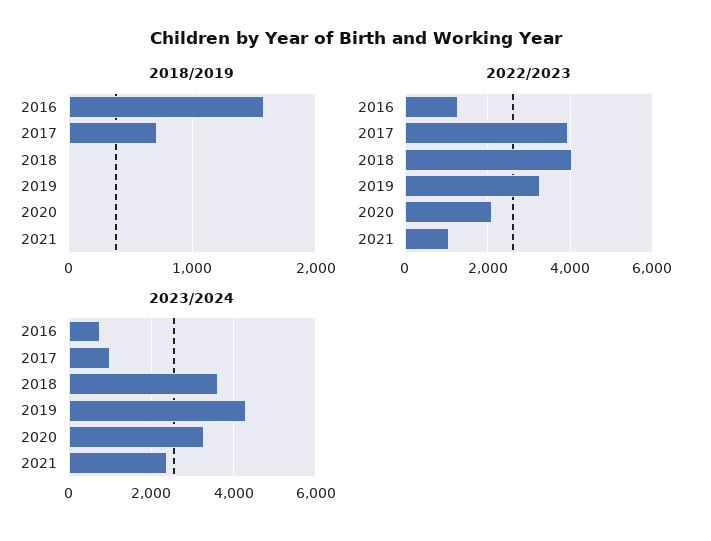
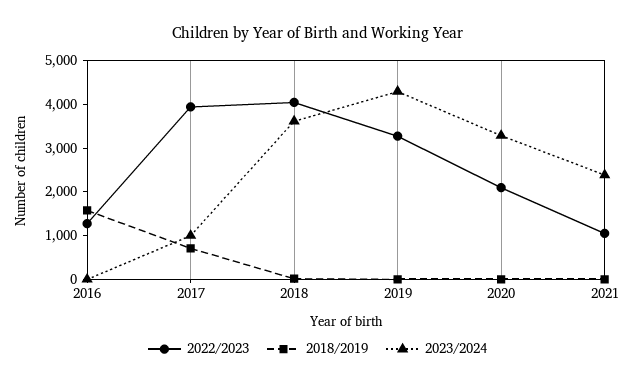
2023/2024, 2016: 800 -> 0

